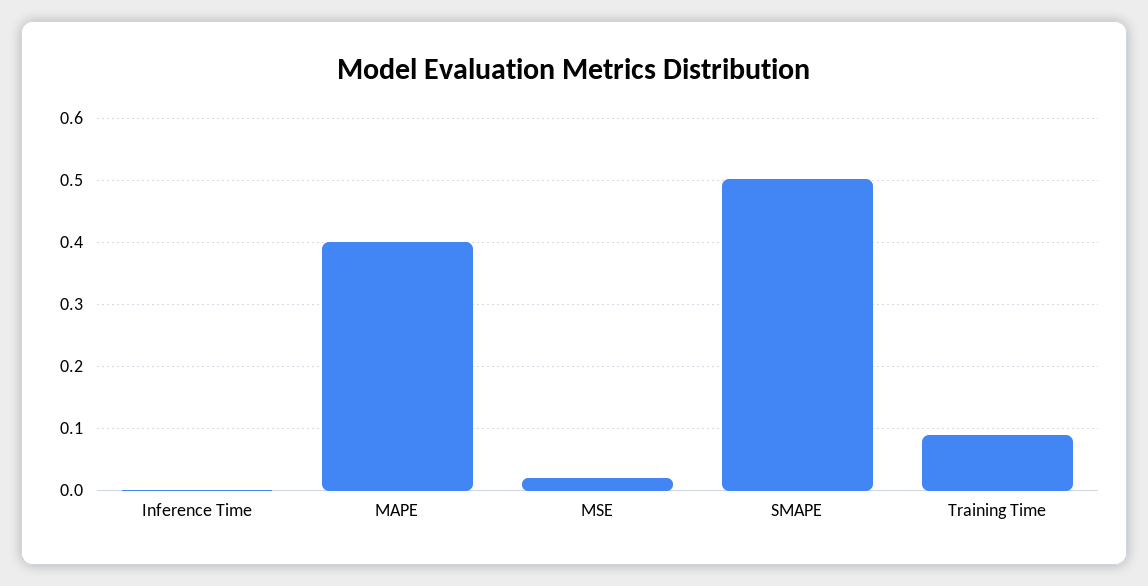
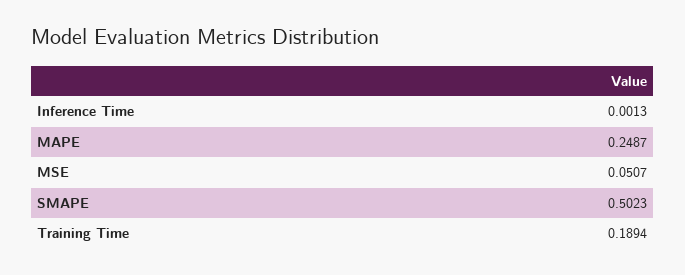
MAPE: 0.4 -> 0.2487
MSE: 0.02 -> 0.0507
Training Time: 0.09 -> 0.1894

